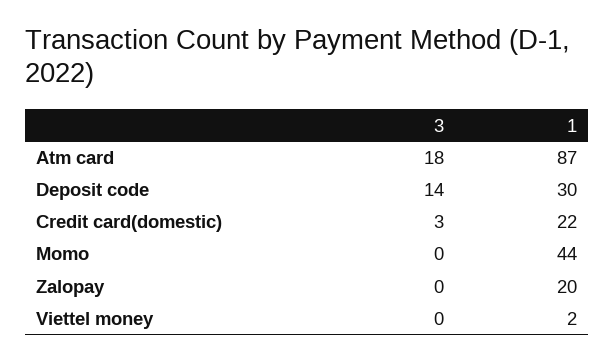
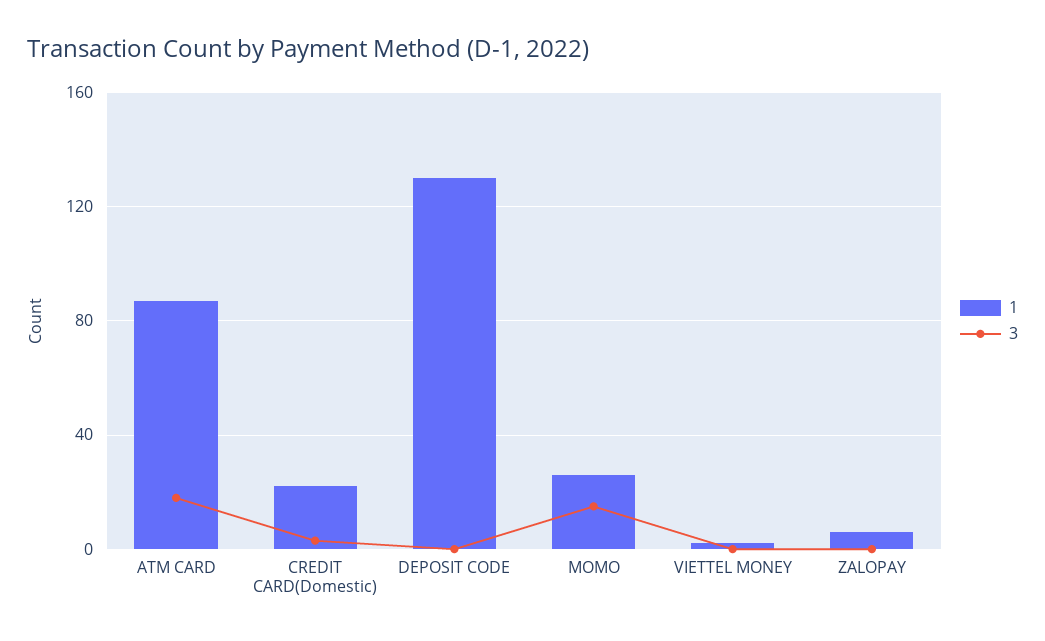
3, Deposit code: 14 -> 0
1, Deposit code: 30 -> 130
3, Momo: 0 -> 15
1, Momo: 44 -> 25
1, Zalopay: 20 -> 5

